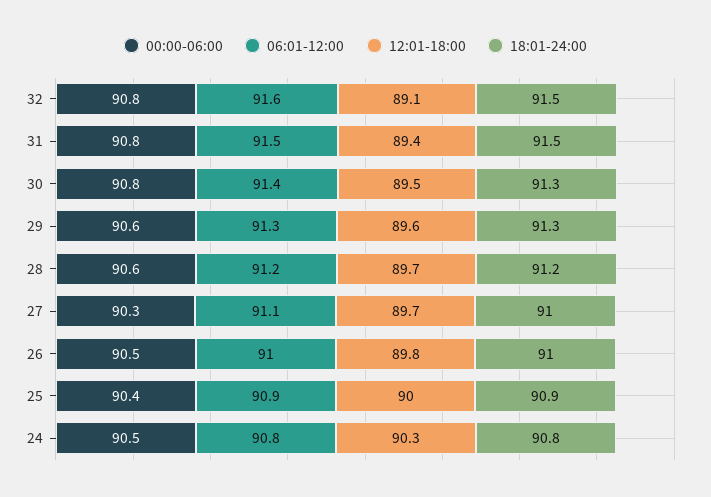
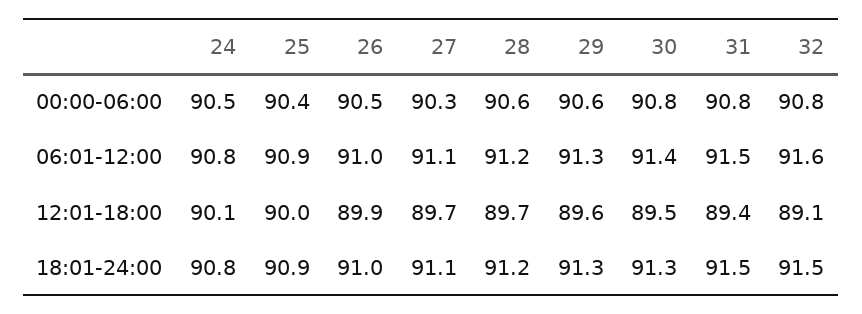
18:01-24:00, 27: 91 -> 91.1
12:01-18:00, 26: 89.8 -> 89.9
12:01-18:00, 24: 90.3 -> 90.1

